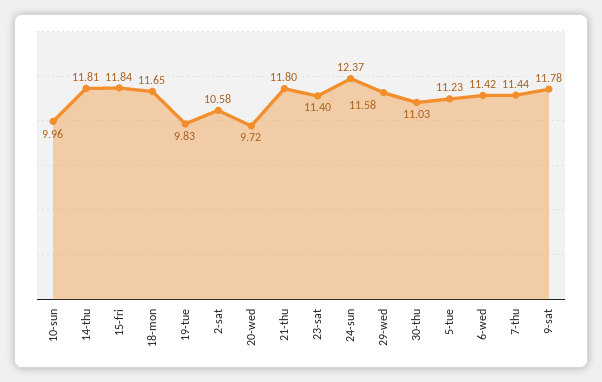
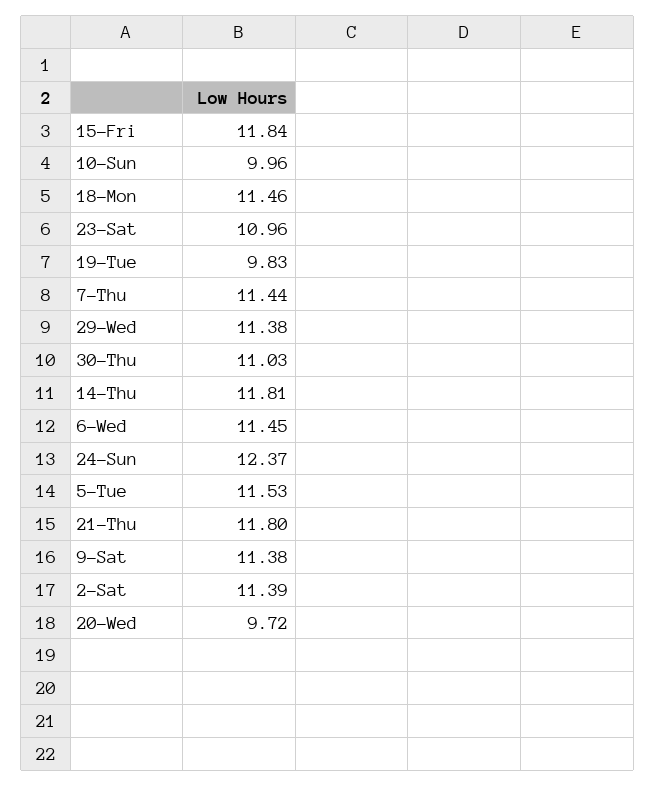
18-mon: 11.65 -> 11.46
2-sat: 10.58 -> 11.39
23-sat: 11.4 -> 10.96
29-wed: 11.58 -> 11.38
5-tue: 11.23 -> 11.53
6-wed: 11.42 -> 11.45
9-sat: 11.78 -> 11.38

